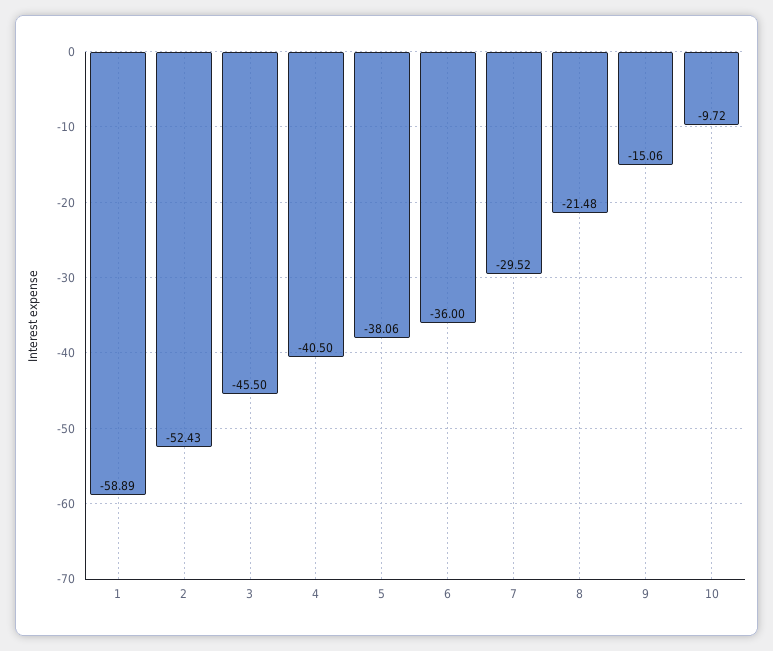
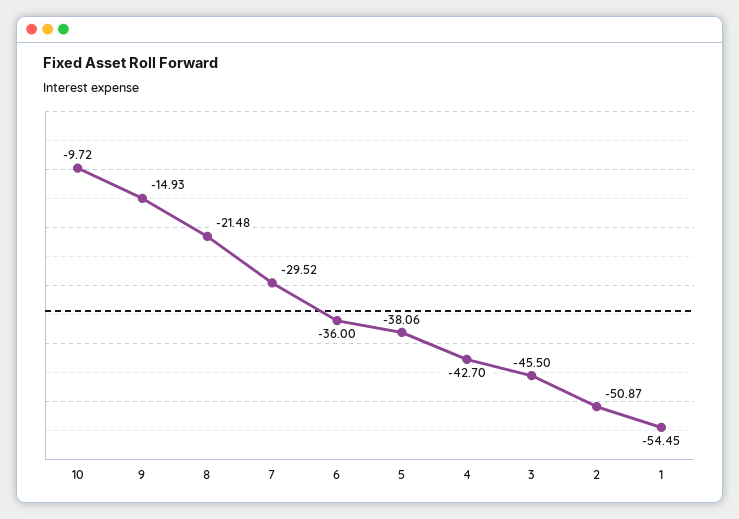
1: -58.89 -> -54.45
2: -52.43 -> -50.87
4: -40.5 -> -42.7
9: -15.06 -> -14.93

